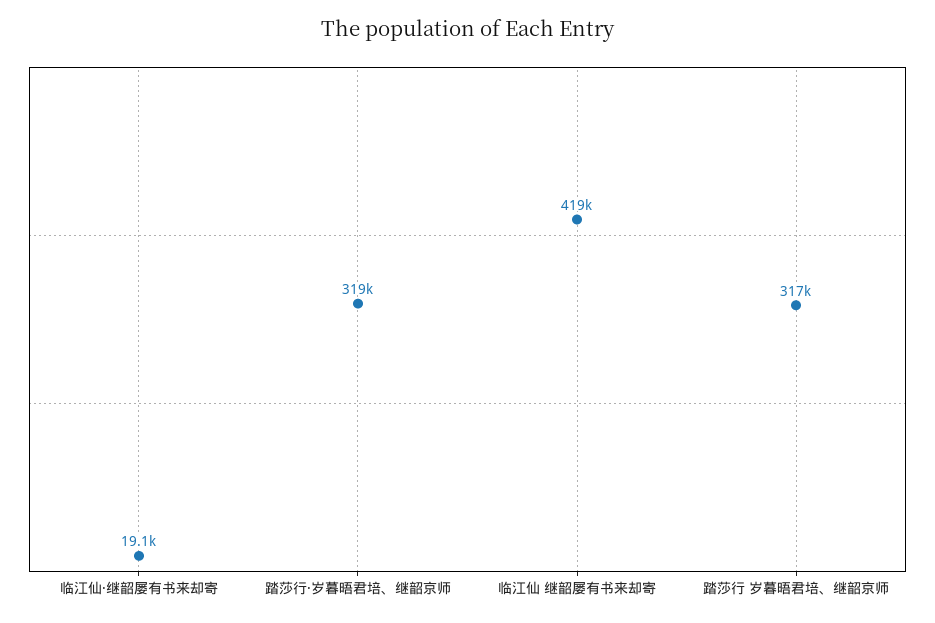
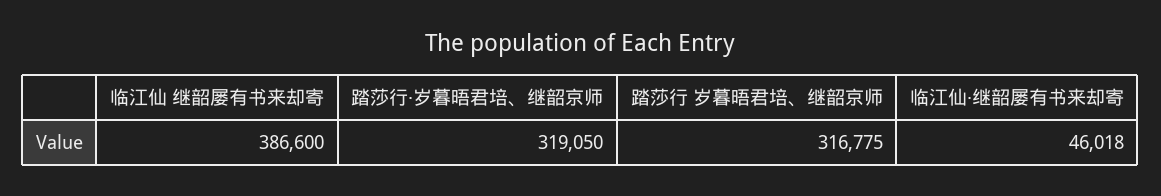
临江仙·继韶屡有书来却寄: 19100 -> 46018
临江仙 继韶屡有书来却寄: 419000 -> 386600

